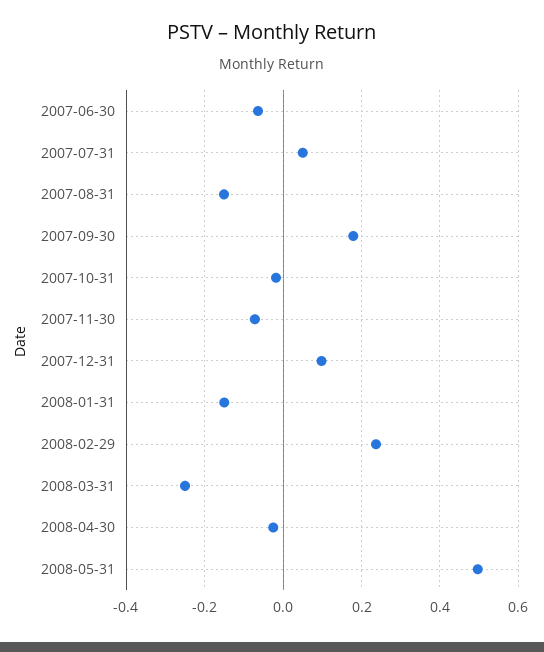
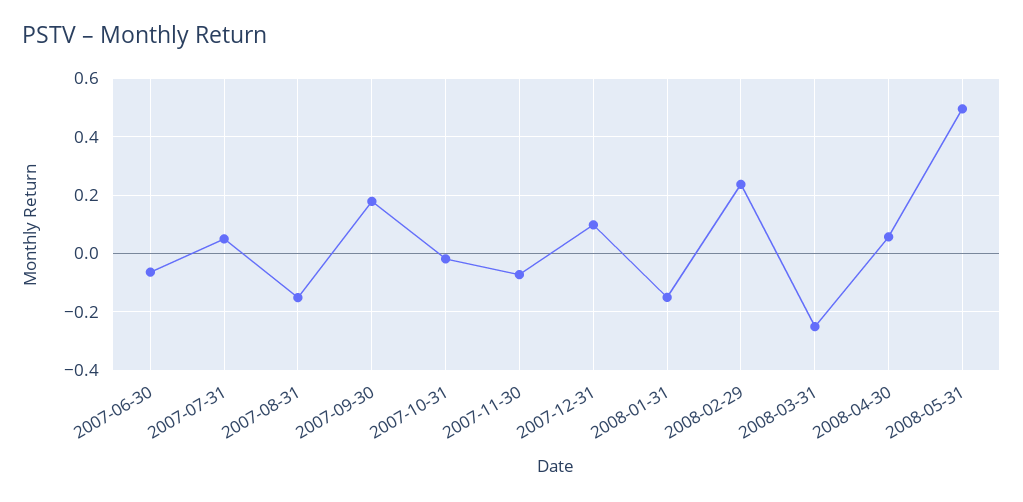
2008-04-30: -0.02 -> 0.05

